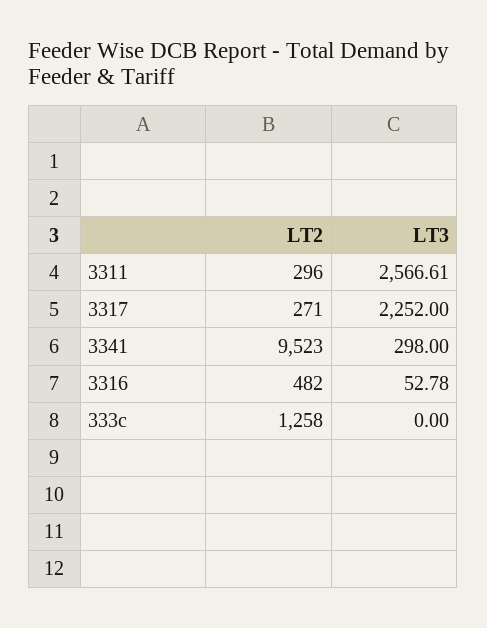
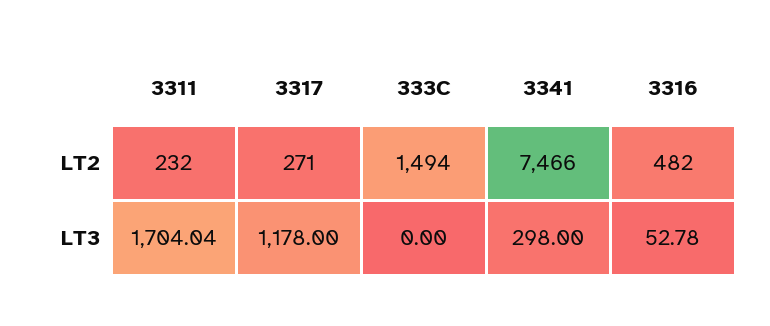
LT2, 3311: 296 -> 232
LT3, 3311: 2566.61 -> 1704.04
LT3, 3317: 2252 -> 1178
LT2, 3341: 9523 -> 7466
LT2, 333c: 1258 -> 1494

